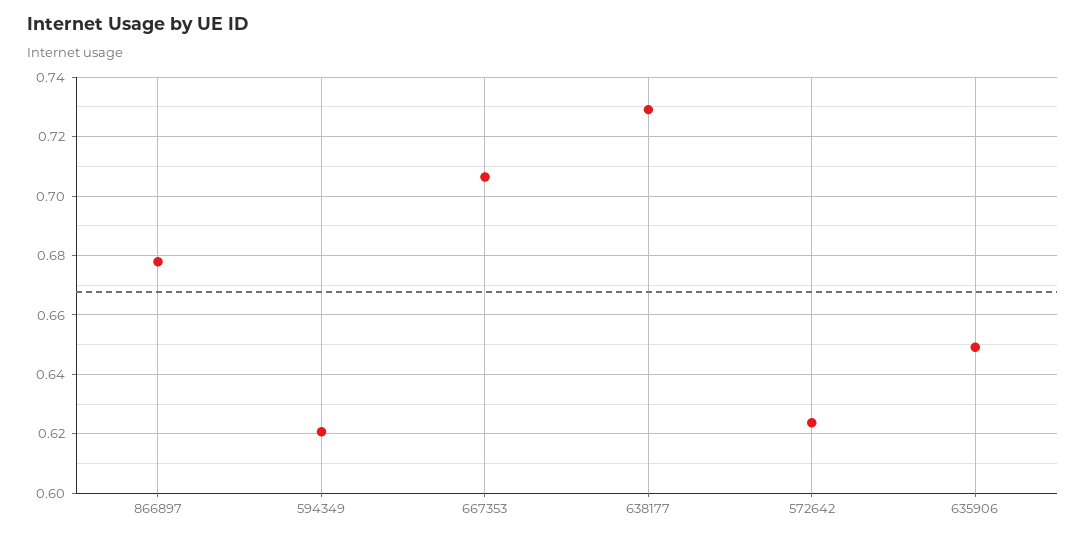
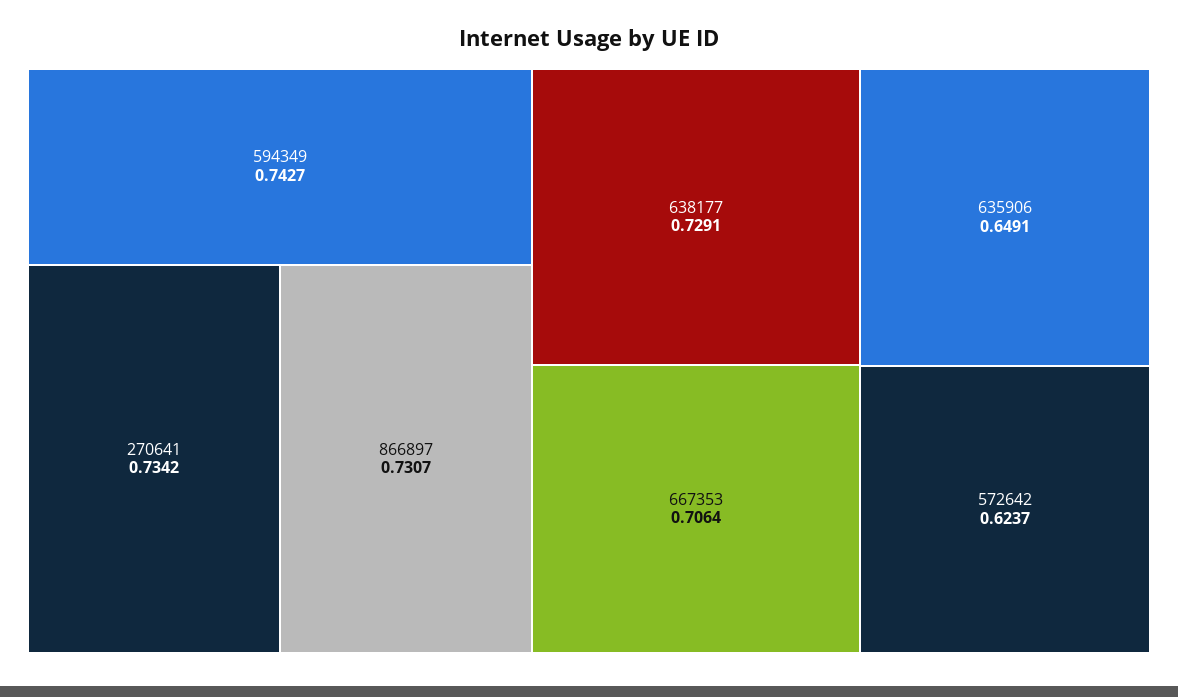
866897: 0.6775 -> 0.7307
594349: 0.62 -> 0.7427
270641: none -> 0.7342

